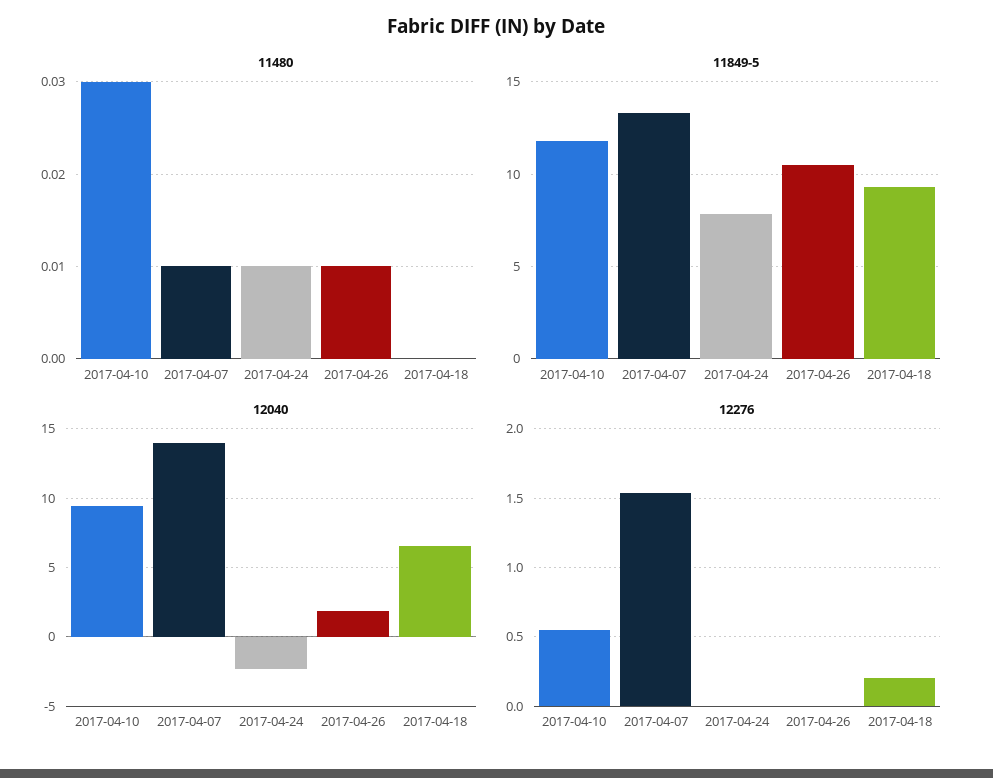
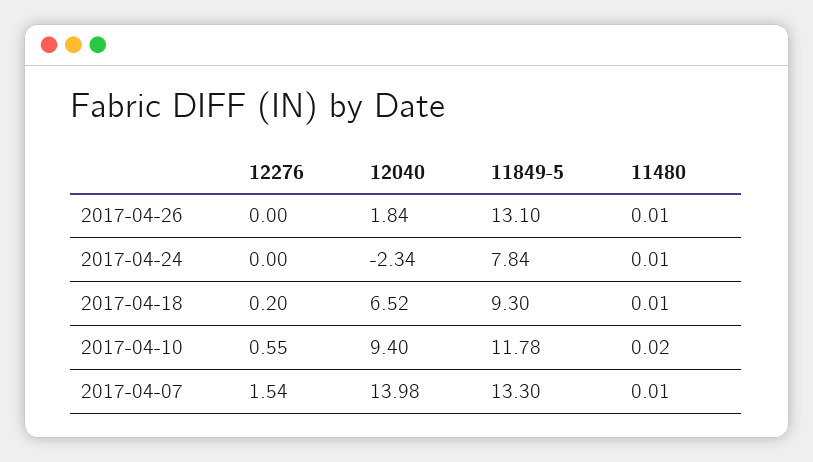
11480, 2017-04-10: 0.03 -> 0.02
11480, 2017-04-18: 0 -> 0.01
11849-5, 2017-04-26: 10.5 -> 13.1

